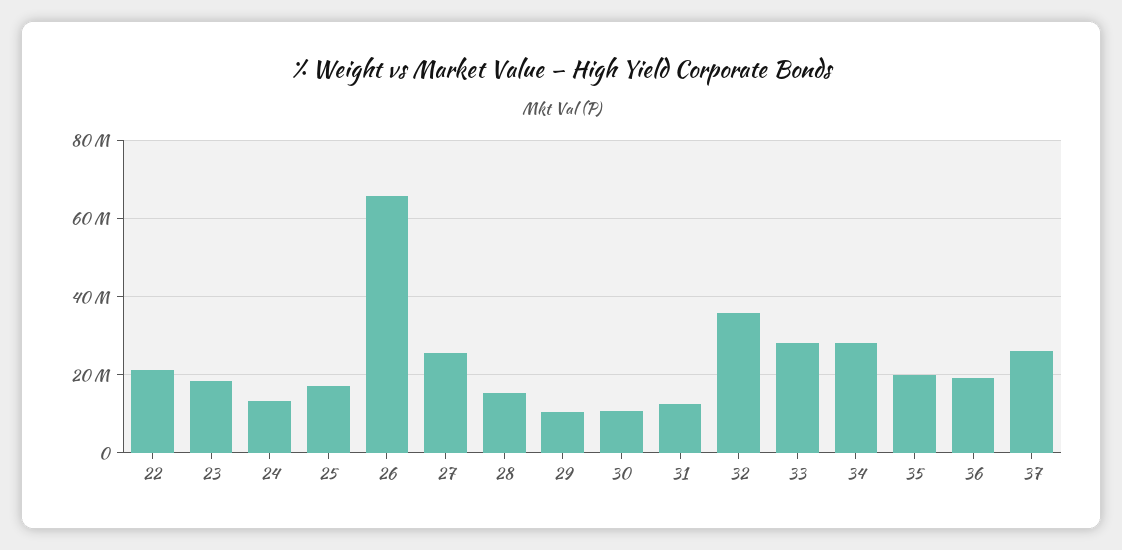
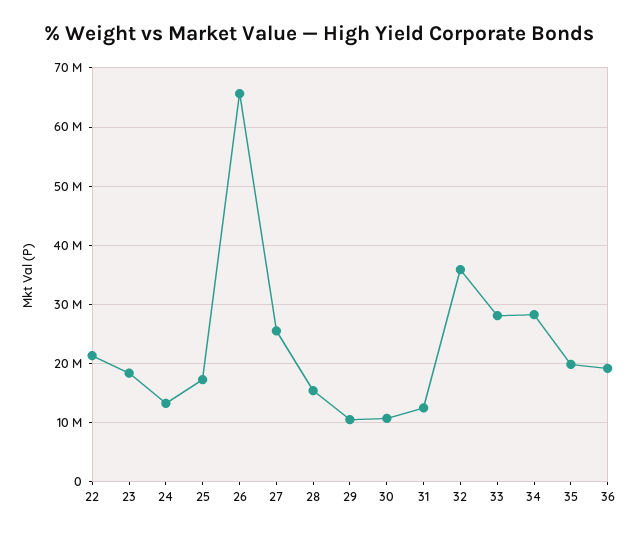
37: 26000000 -> none

